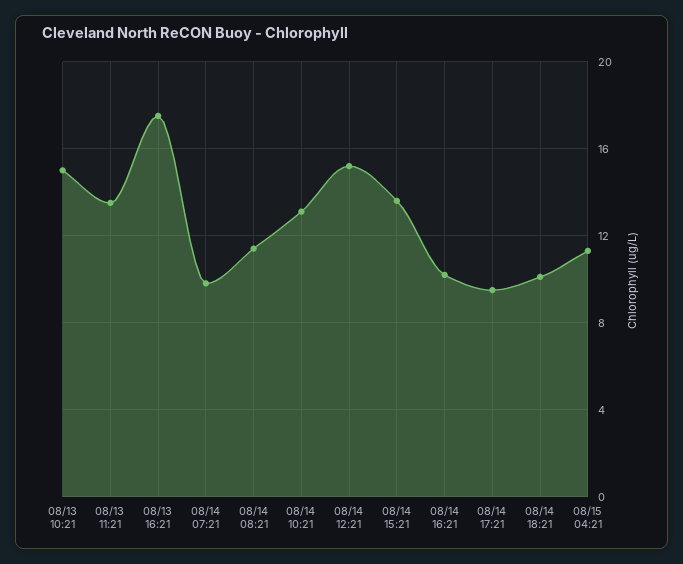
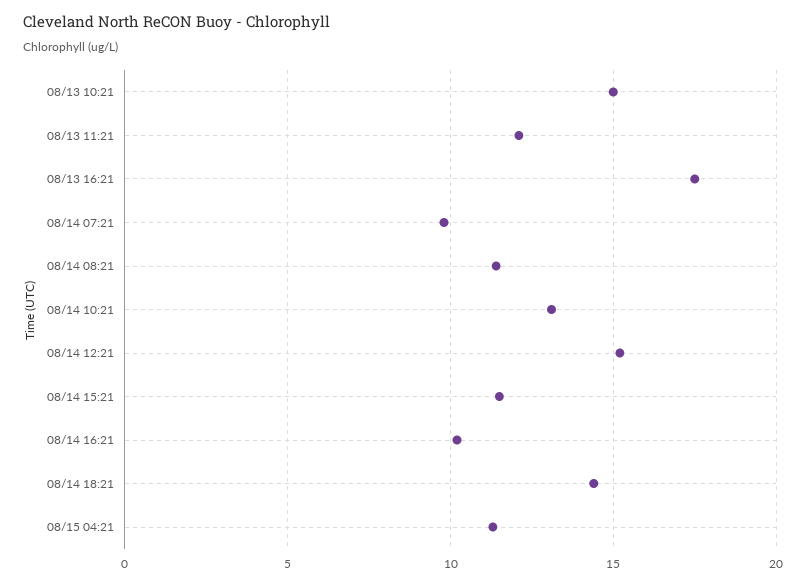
08/13 11:21: 13.5 -> 12
08/14 15:21: 13.5 -> 11.5
08/14 17:21: 9.5 -> none
08/14 18:21: 10 -> 14.5

